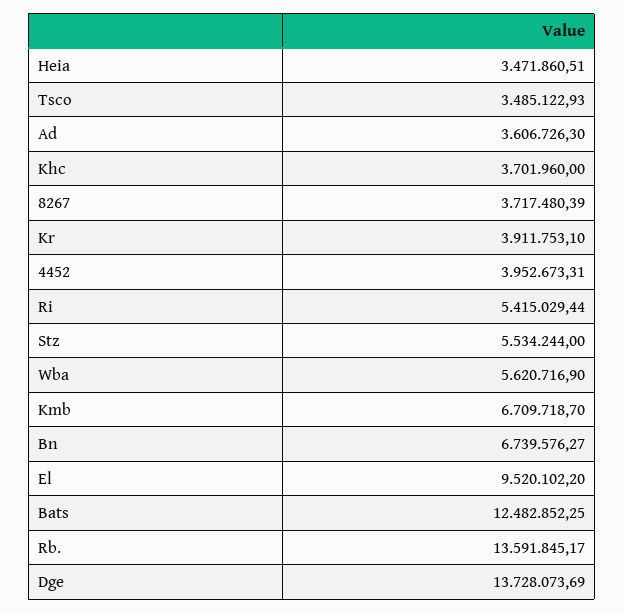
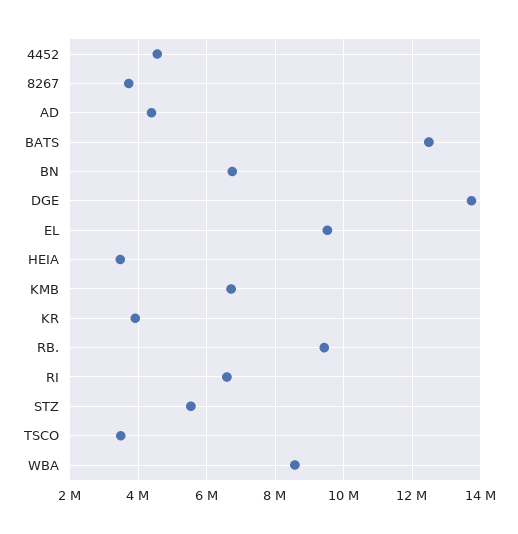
Ad: 3606726.3 -> 4400000
Khc: 3701960 -> none
4452: 3952673.31 -> 4600000
Ri: 5415029.44 -> 6600000
Wba: 5620716.9 -> 8600000
Rb.: 13591845.17 -> 9400000

